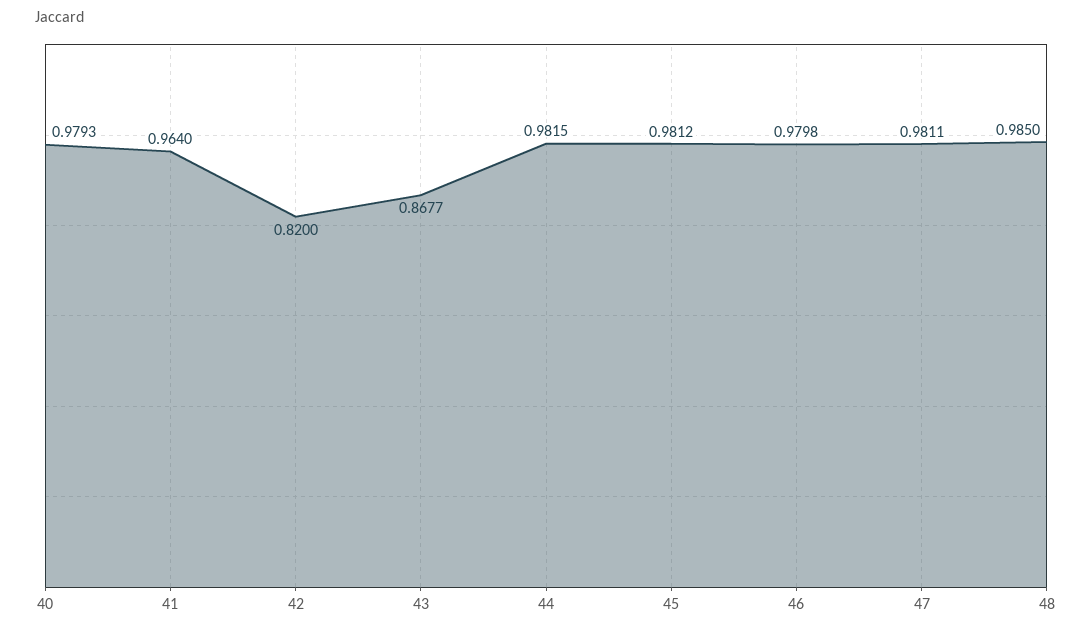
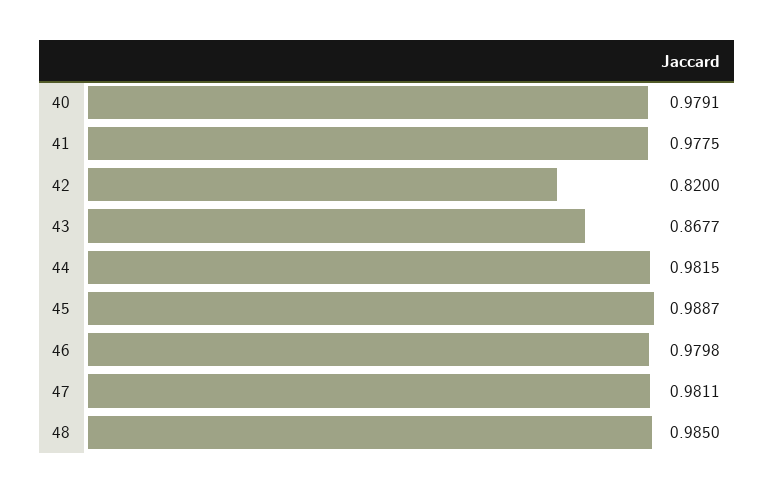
40: 0.9793 -> 0.9791
41: 0.964 -> 0.9775
45: 0.9812 -> 0.9887

